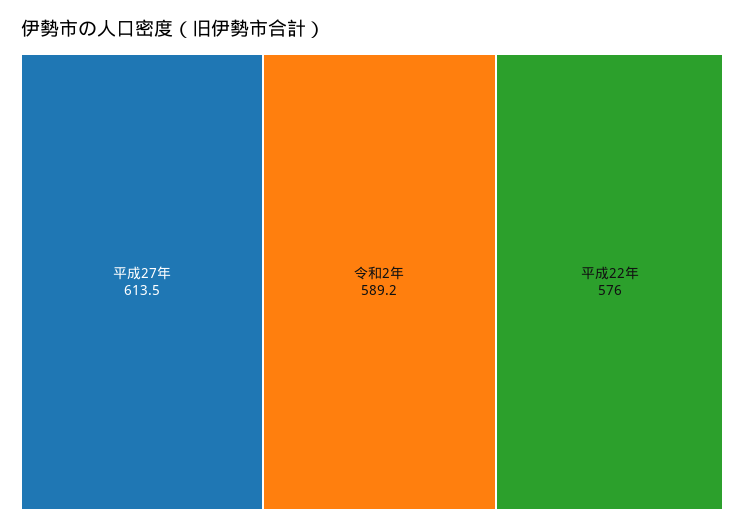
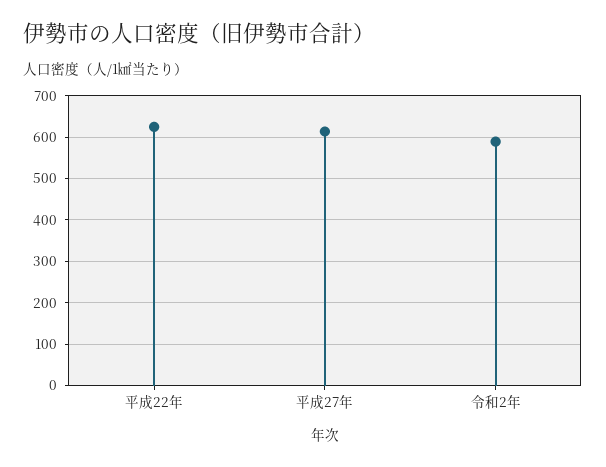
平成22年: 576 -> 620

